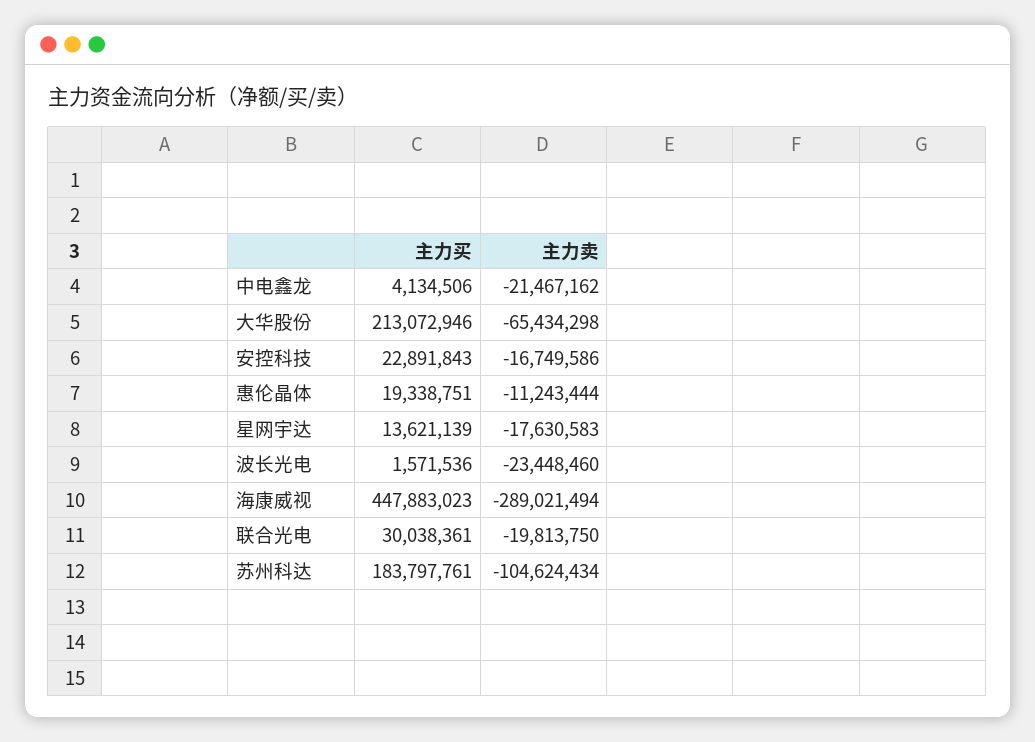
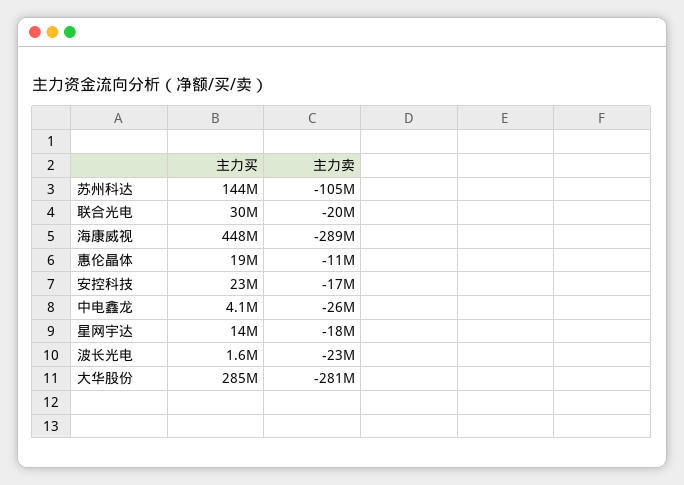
主力卖, 中电鑫龙: -21467162 -> -26000000
主力买, 大华股份: 213072946 -> 285000000
主力卖, 大华股份: -65434298 -> -281000000
主力买, 苏州科达: 183797761 -> 144000000

